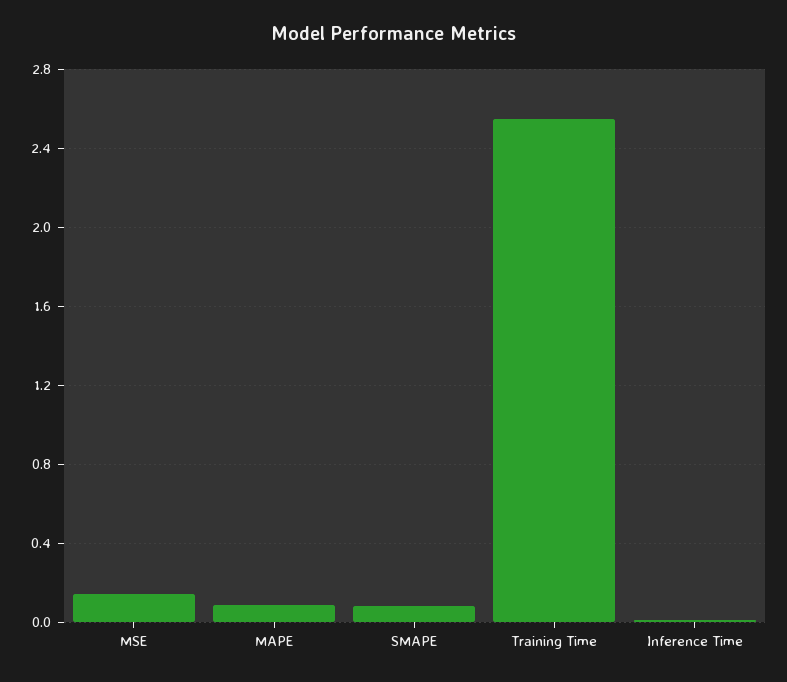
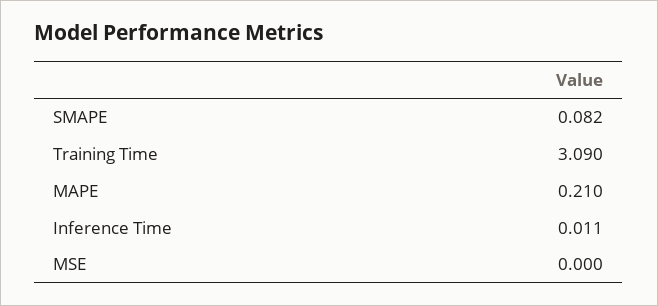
MSE: 0.15 -> 0
MAPE: 0.1 -> 0.21
Training Time: 2.55 -> 3.09

